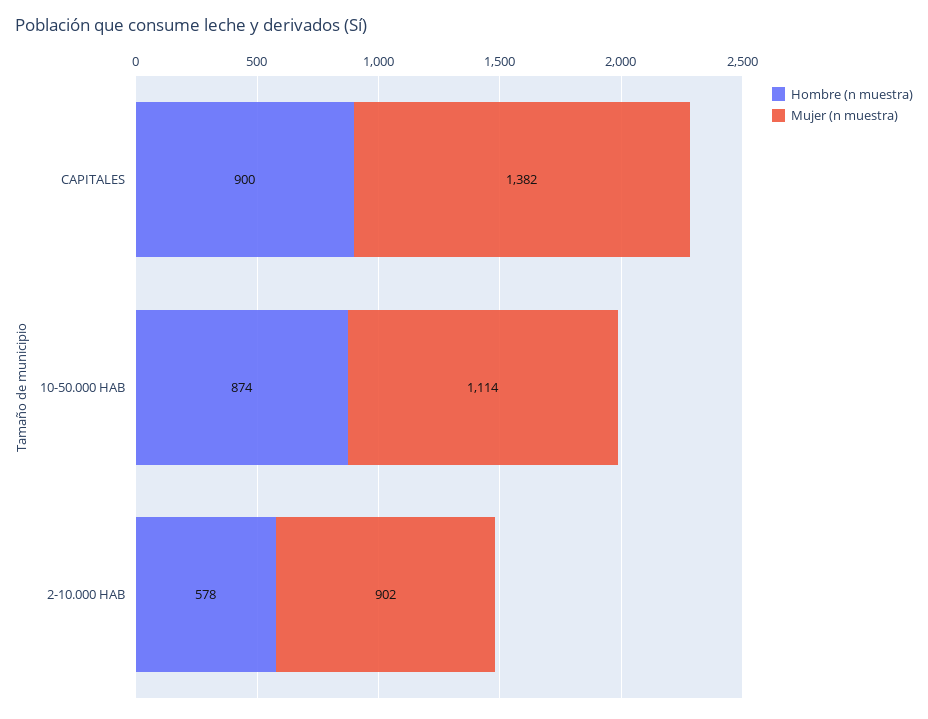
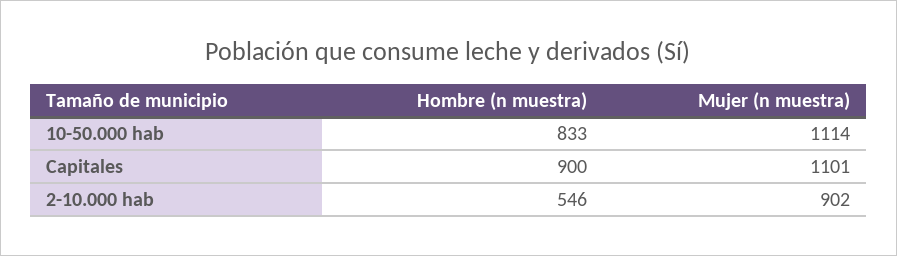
Mujer (n muestra), CAPITALES: 1382 -> 1101
Hombre (n muestra), 10-50.000 HAB: 874 -> 833
Hombre (n muestra), 2-10.000 HAB: 578 -> 546

